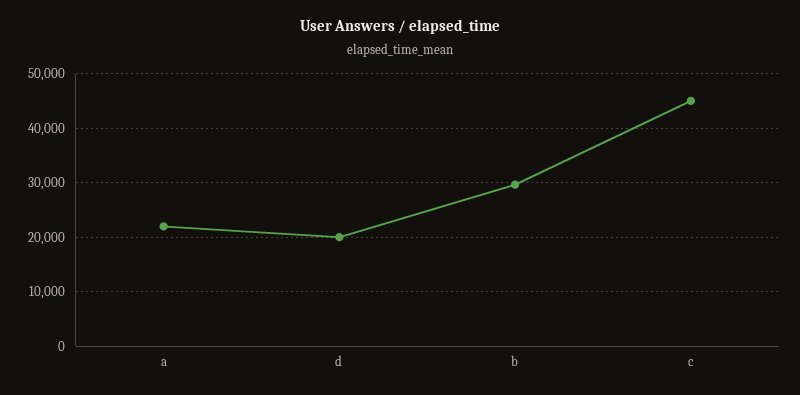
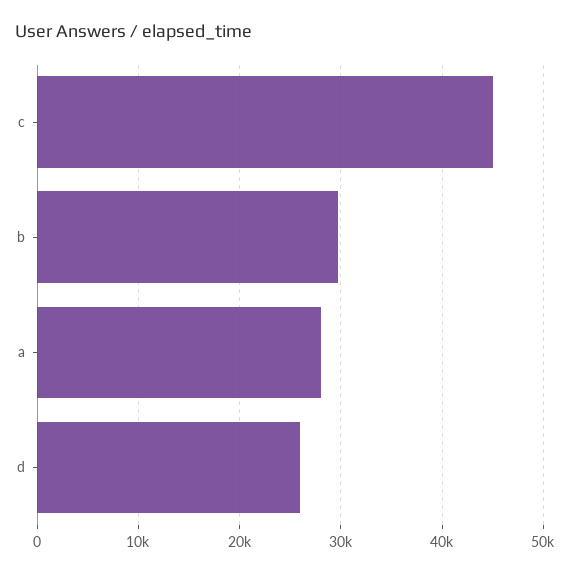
a: 22000 -> 28000
d: 20000 -> 26000

